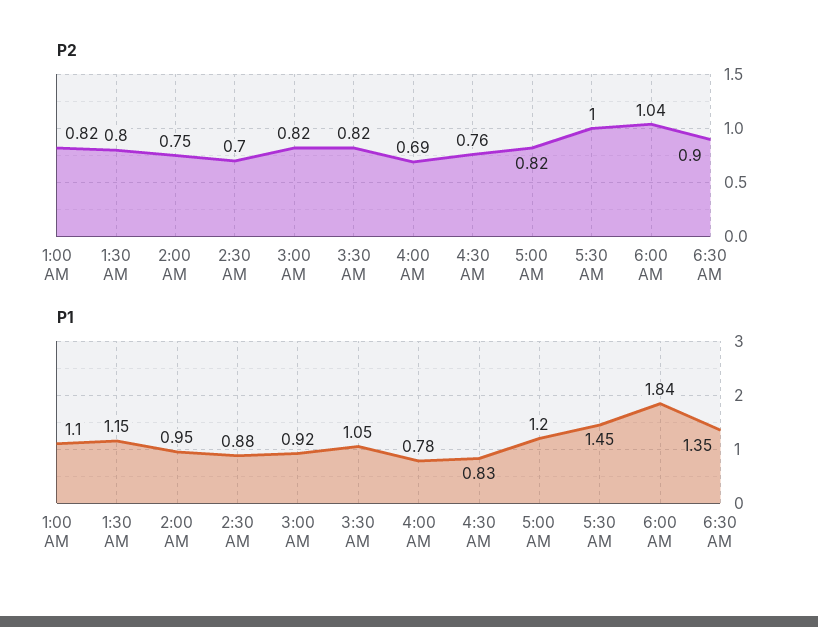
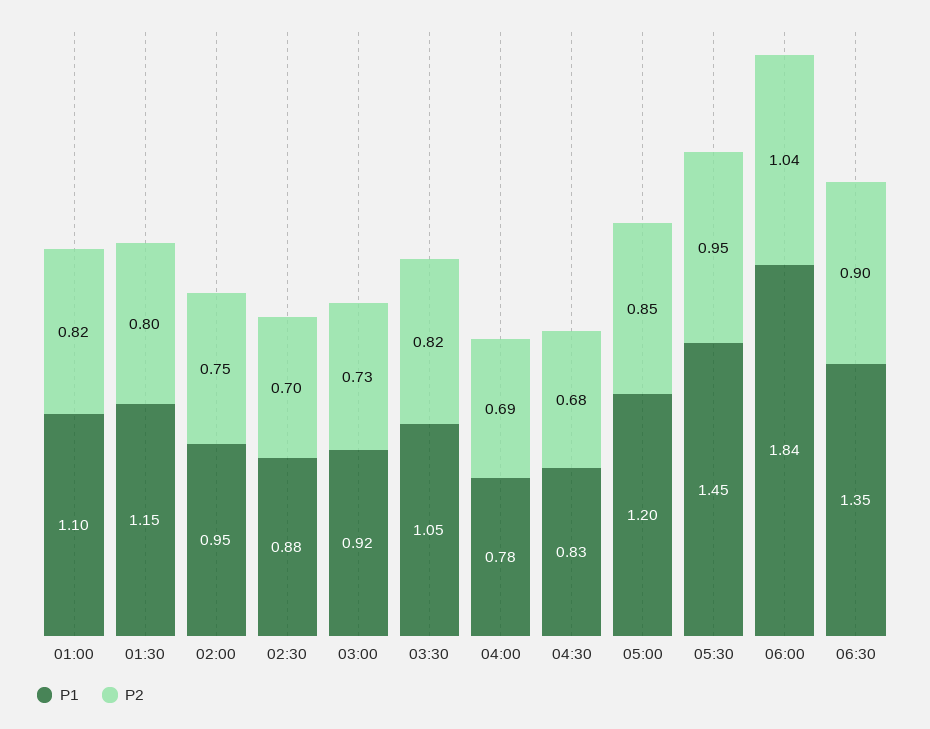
P2, 3:00 AM: 0.82 -> 0.73
P2, 4:30 AM: 0.76 -> 0.68
P2, 5:00 AM: 0.82 -> 0.85
P2, 5:30 AM: 1 -> 0.95

